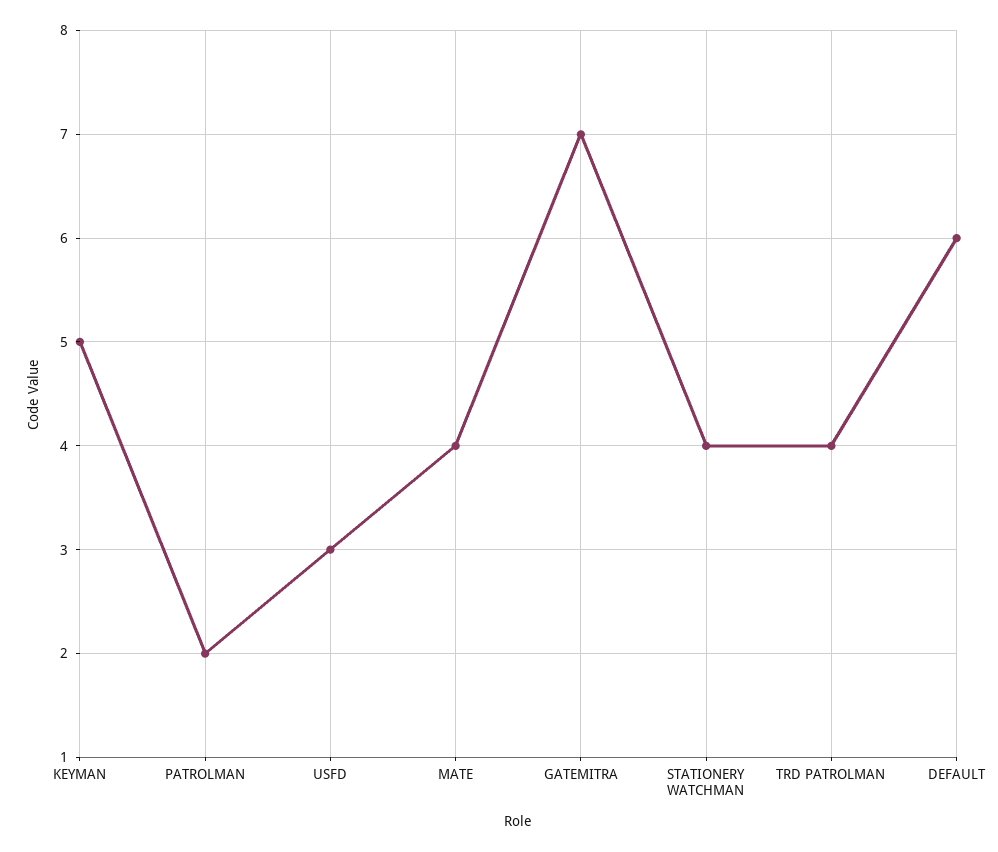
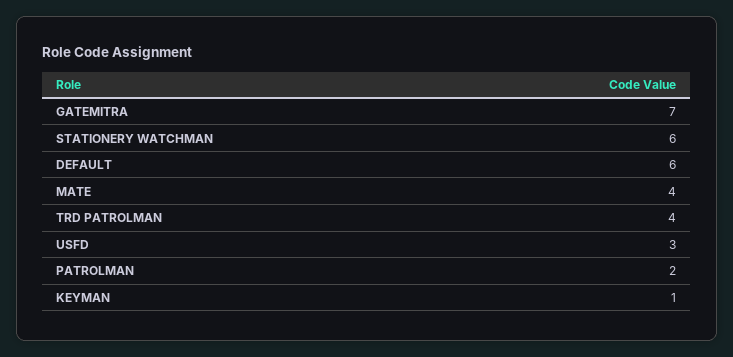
KEYMAN: 5 -> 1
STATIONERY WATCHMAN: 4 -> 6

